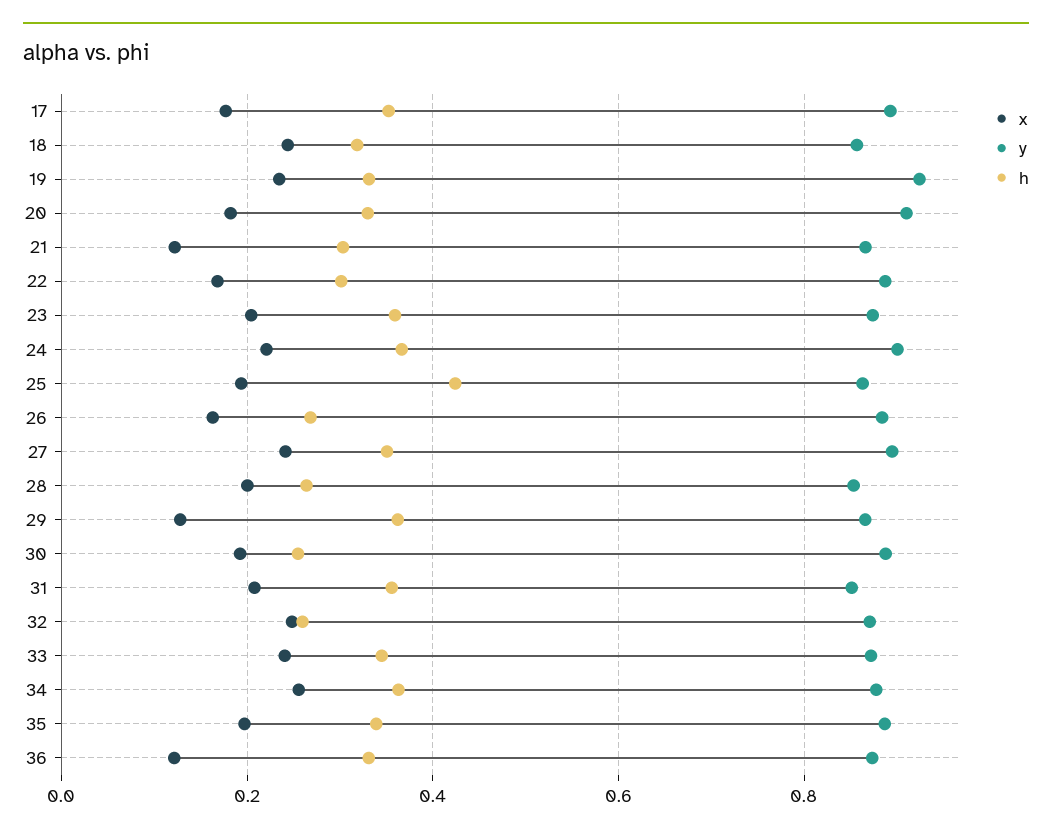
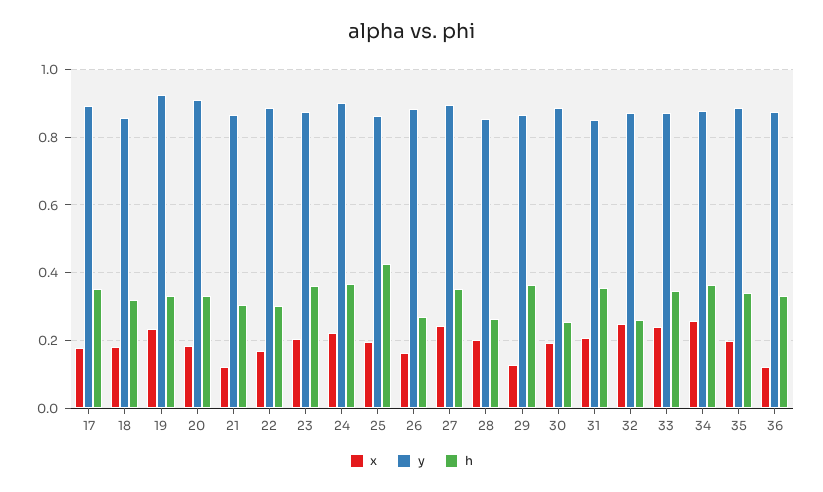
x, 18: 0.24 -> 0.18

